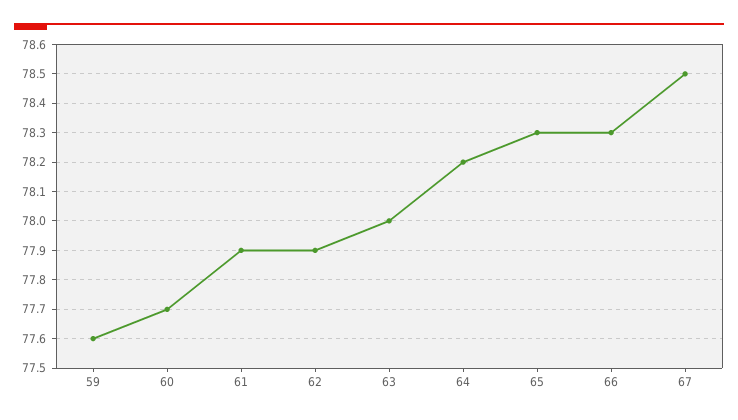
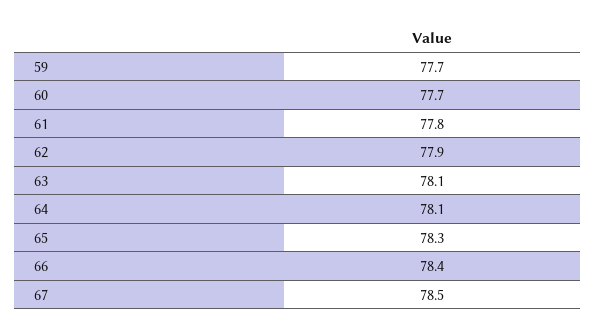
59: 77.6 -> 77.7
61: 77.9 -> 77.8
63: 78 -> 78.1
64: 78.2 -> 78.1
66: 78.3 -> 78.4

